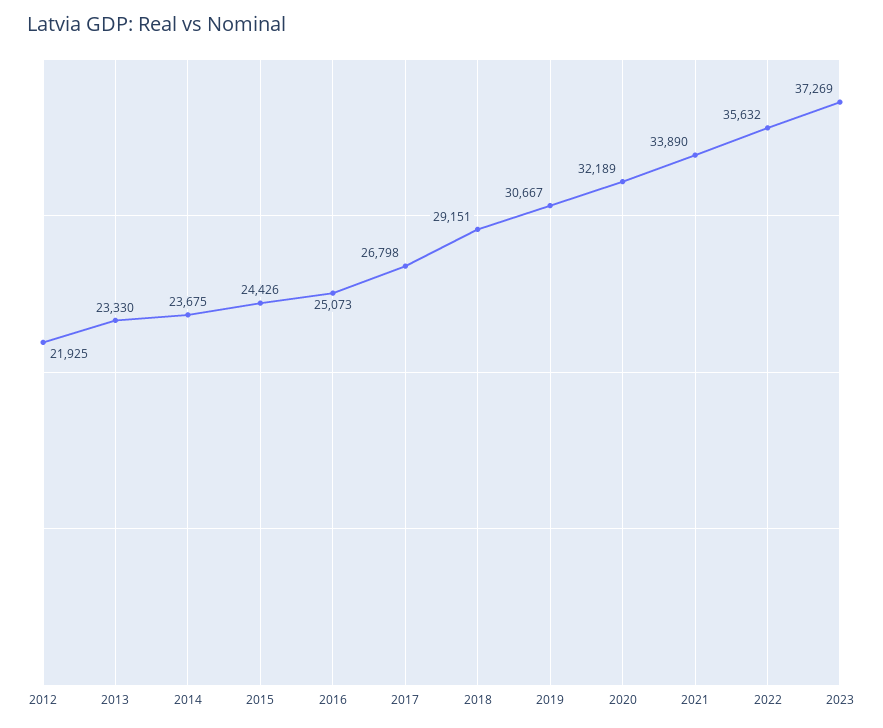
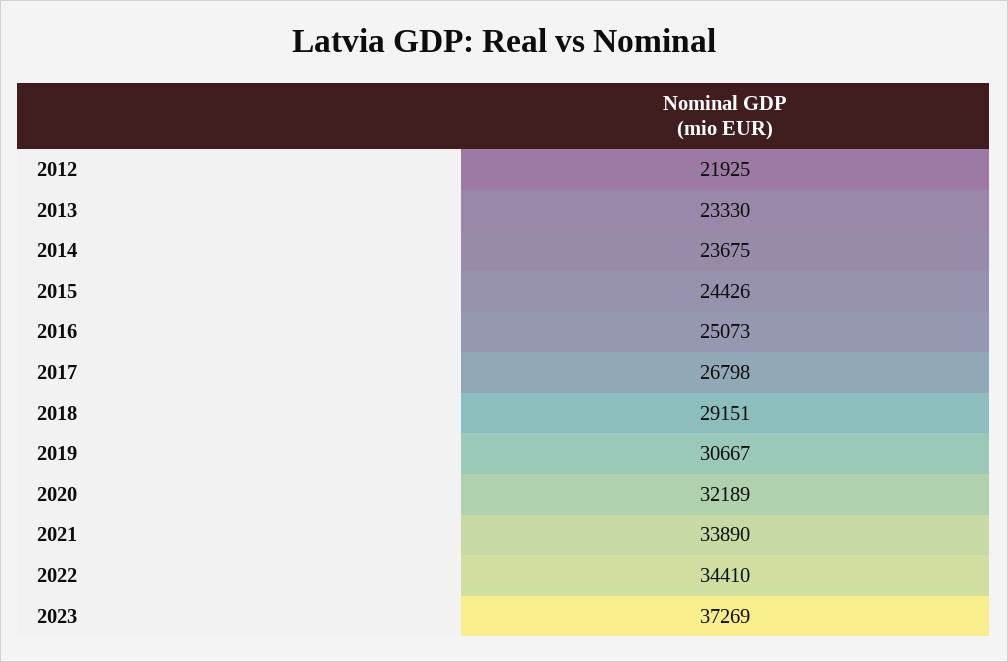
2022: 35632 -> 34410

